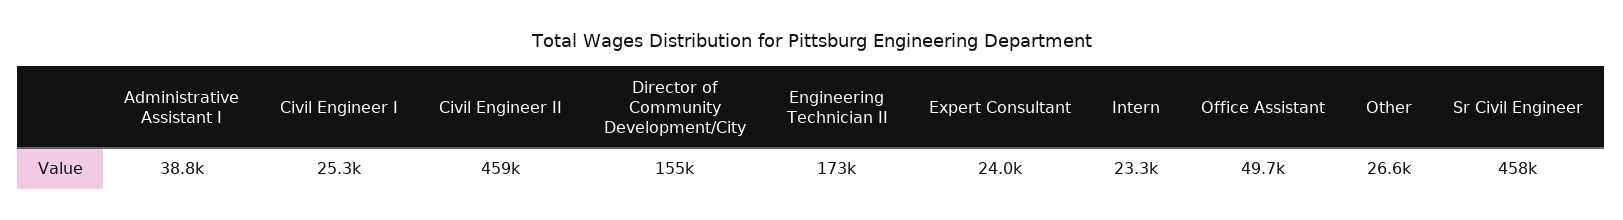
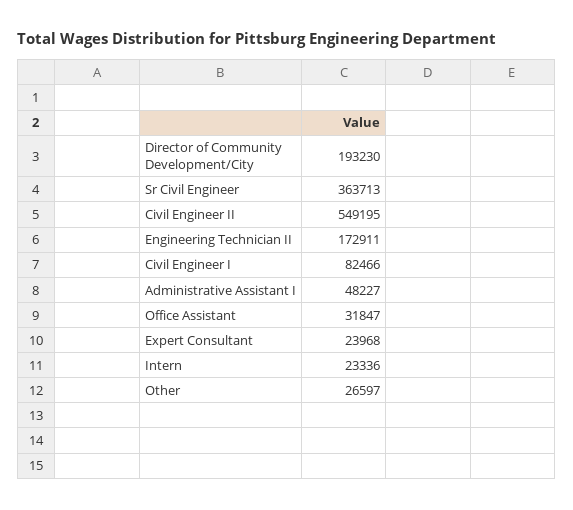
Administrative Assistant I: 38800 -> 48227
Civil Engineer I: 25300 -> 82466
Civil Engineer II: 459000 -> 549195
Director of Community Development/City: 155000 -> 193230
Office Assistant: 49700 -> 31847
Sr Civil Engineer: 458000 -> 363713

